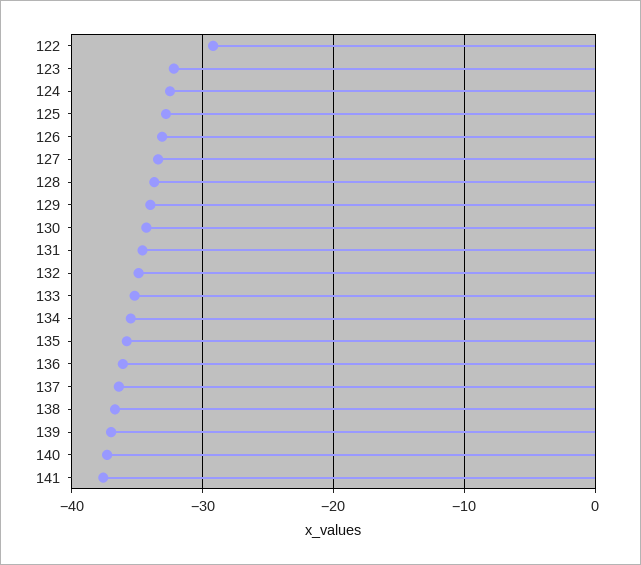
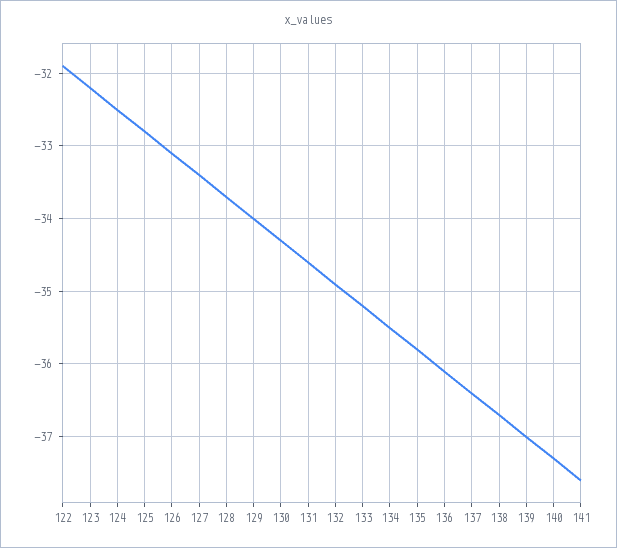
122: -29 -> -31.9

